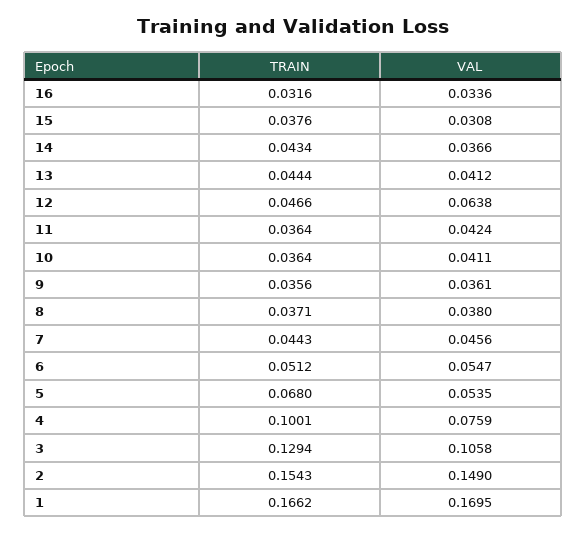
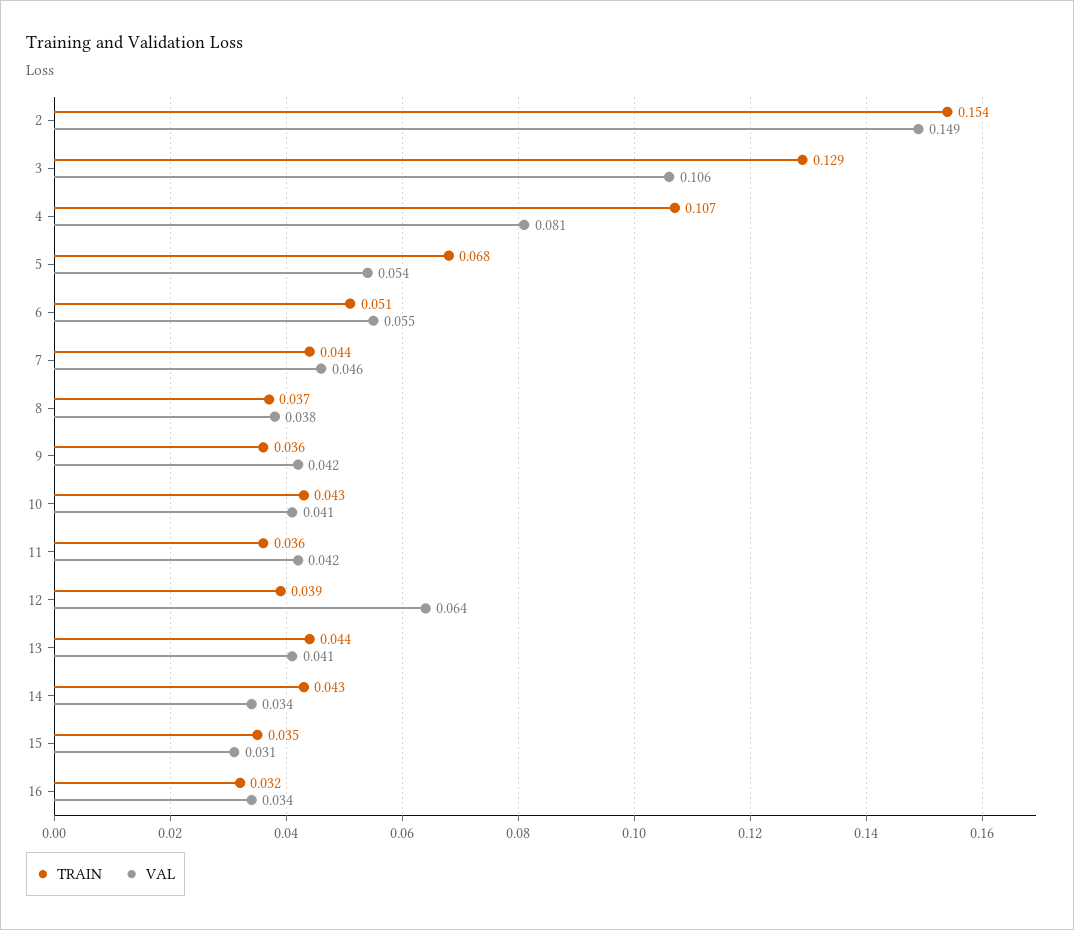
TRAIN, 15: 0.0376 -> 0.035
VAL, 14: 0.0366 -> 0.034
TRAIN, 12: 0.0466 -> 0.039
TRAIN, 10: 0.0364 -> 0.043
VAL, 9: 0.0361 -> 0.042
TRAIN, 4: 0.1001 -> 0.107
VAL, 4: 0.0759 -> 0.081
TRAIN, 1: 0.1662 -> none
VAL, 1: 0.1695 -> none

